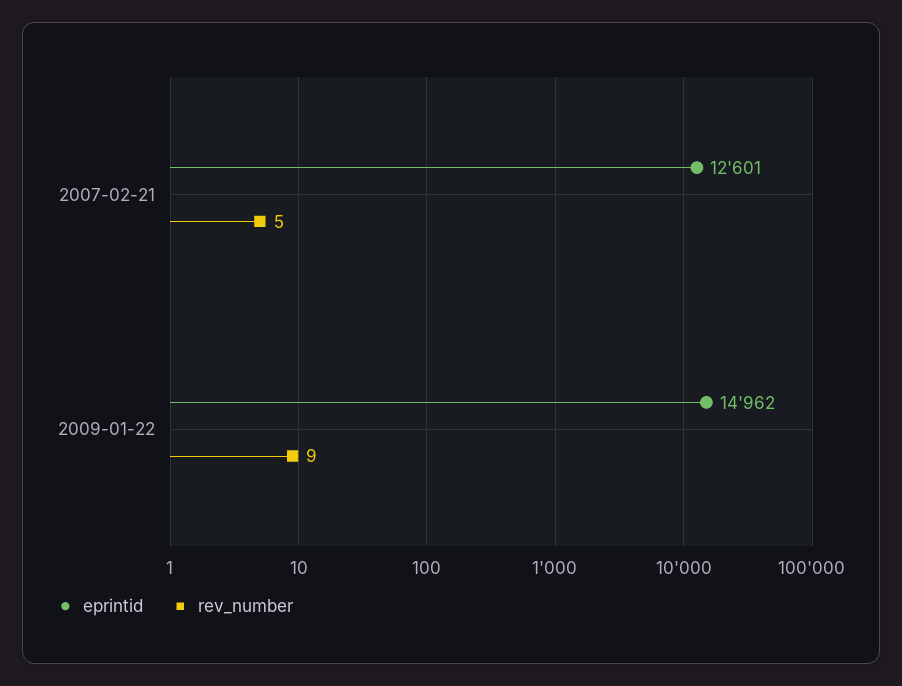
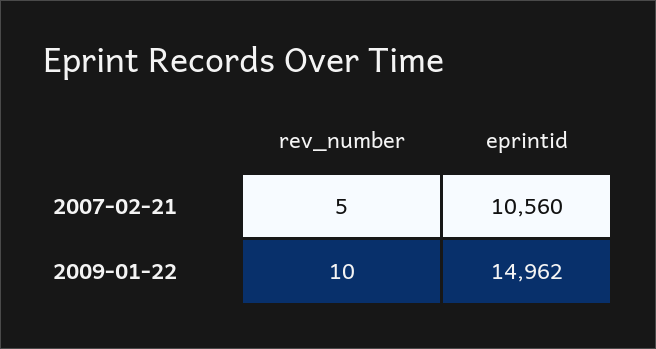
eprintid, 2007-02-21: 12601 -> 10560
rev_number, 2009-01-22: 9 -> 10

